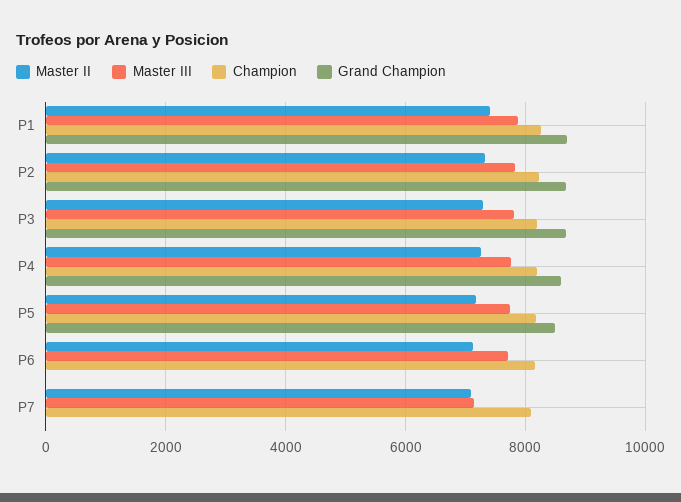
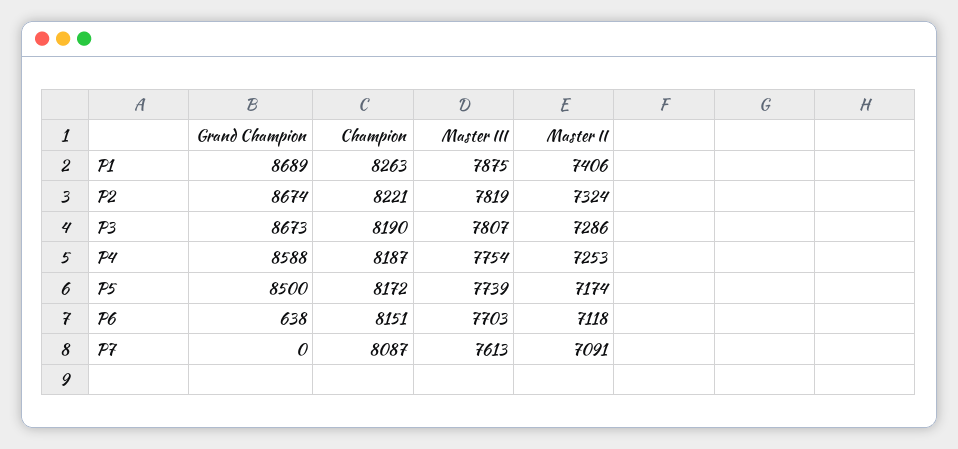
Grand Champion, P6: 0 -> 638
Master III, P7: 7200 -> 7613

